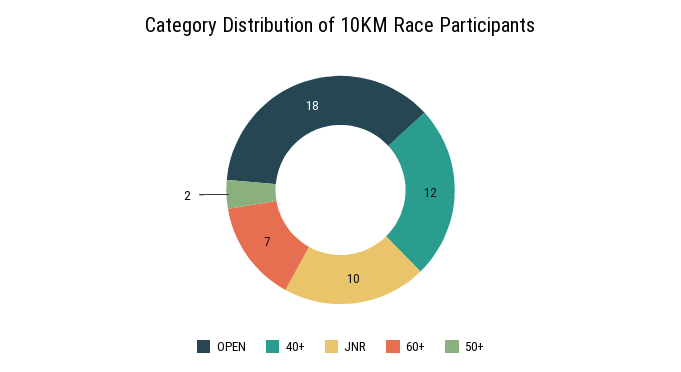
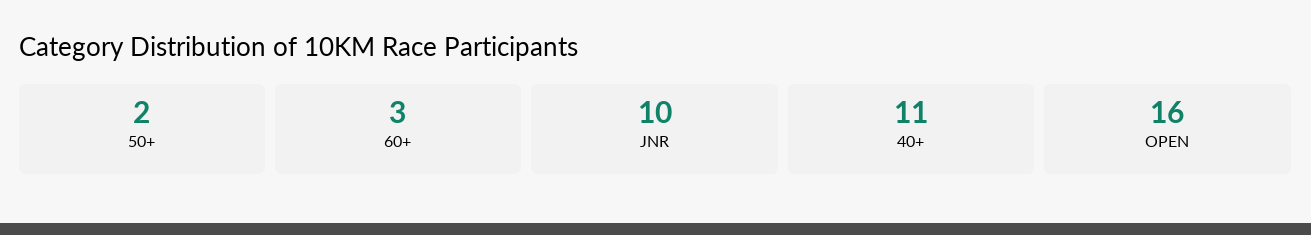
OPEN: 18 -> 16
40+: 12 -> 11
60+: 7 -> 3

